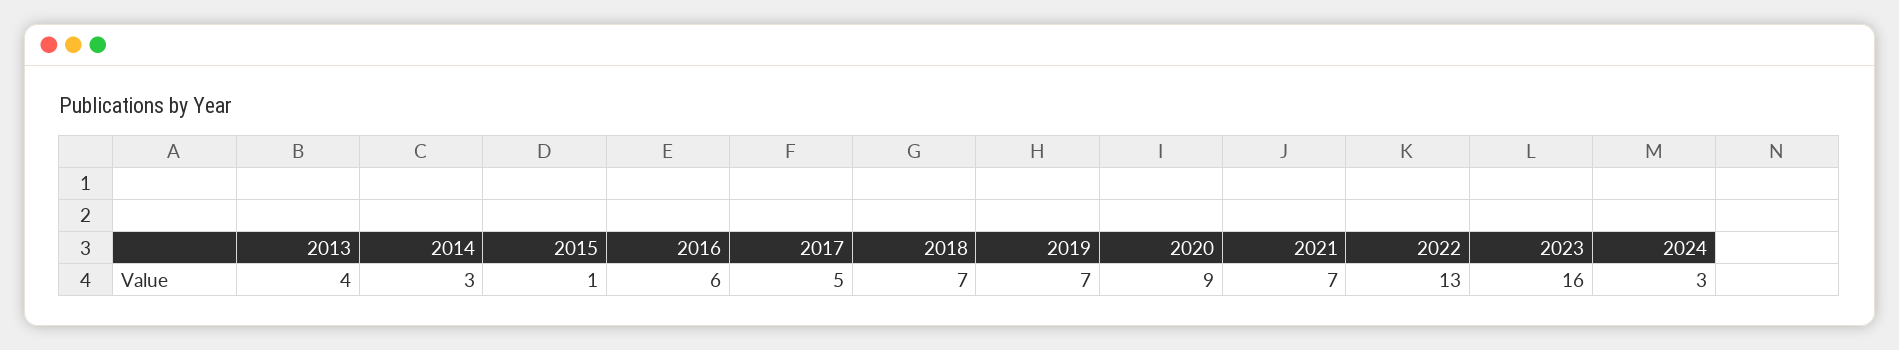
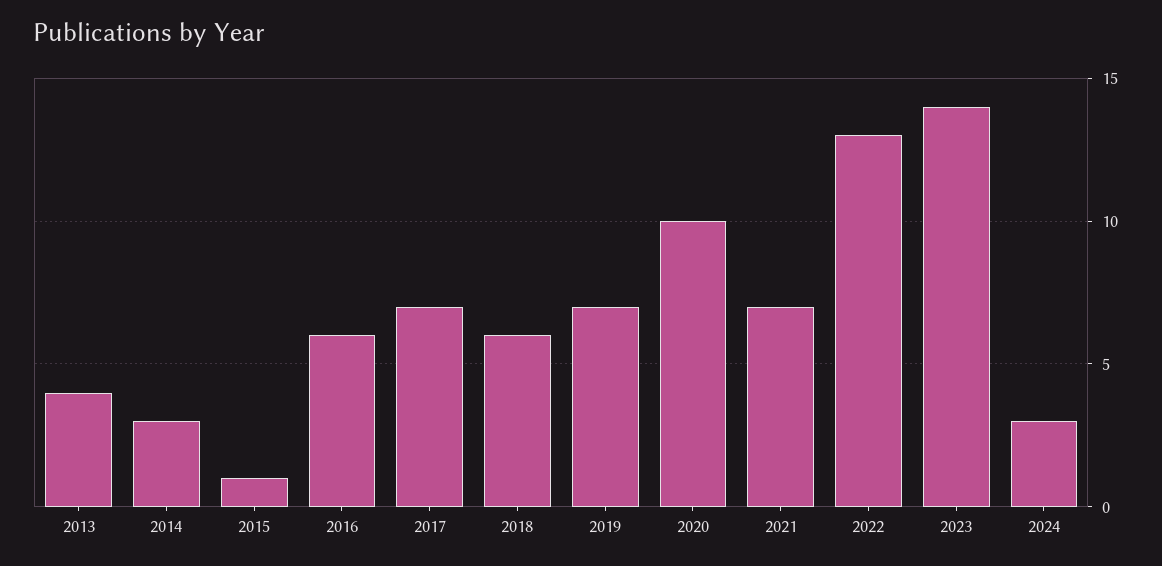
2017: 5 -> 7
2018: 7 -> 6
2020: 9 -> 10
2023: 16 -> 14

